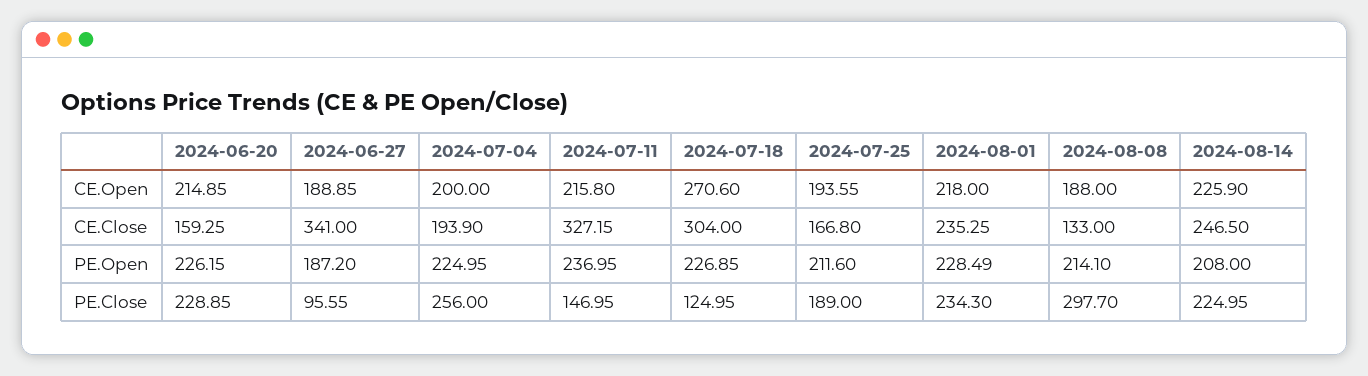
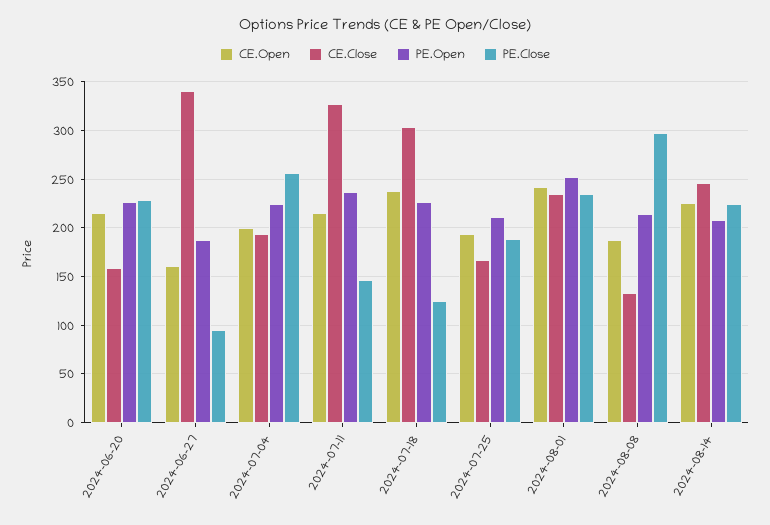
CE.Open, 2024-06-27: 188.85 -> 160
CE.Open, 2024-07-18: 270.6 -> 240
CE.Open, 2024-08-01: 218 -> 240
PE.Open, 2024-08-01: 228.49 -> 250

